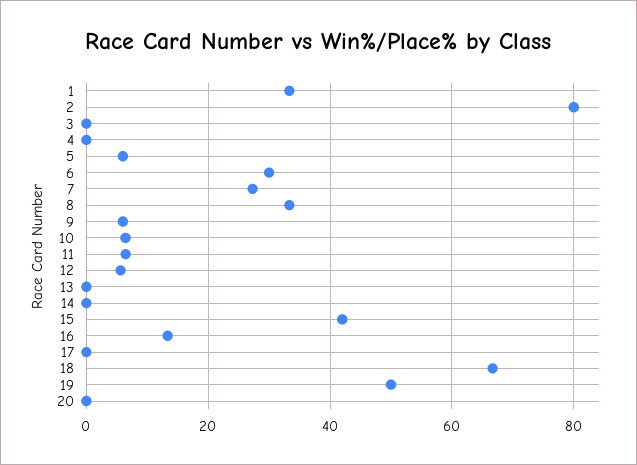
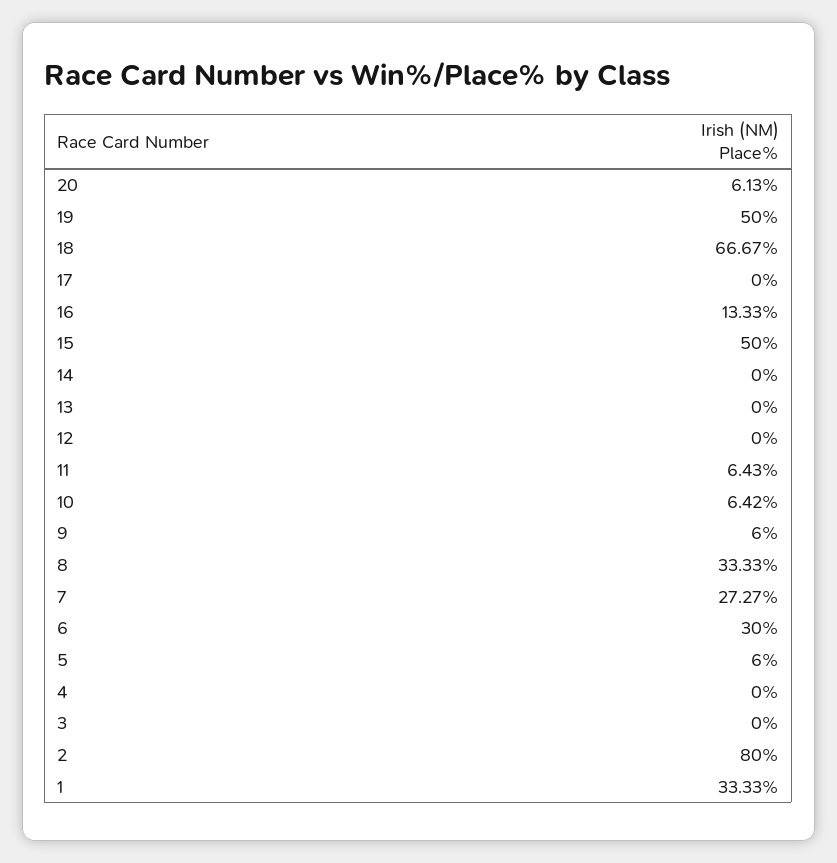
12: 6 -> 0
15: 42 -> 50
20: 0 -> 6.13

